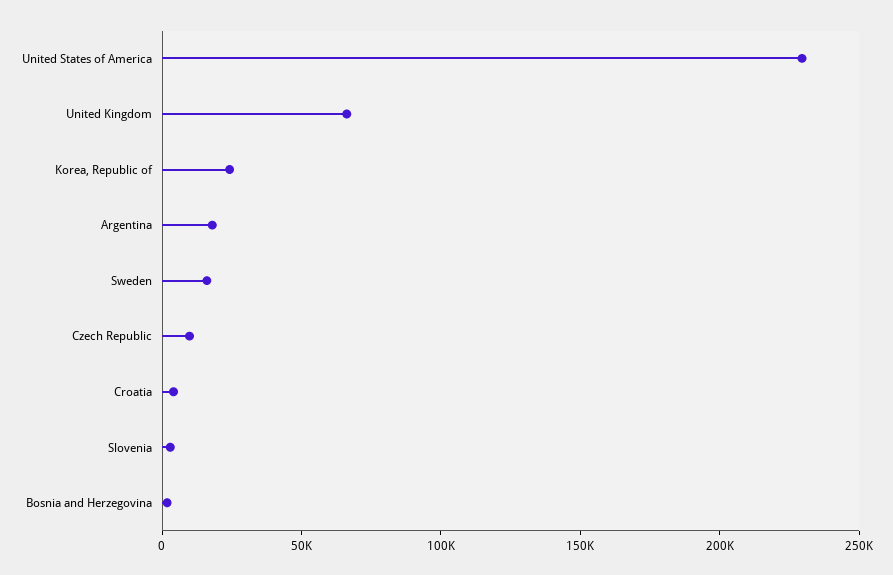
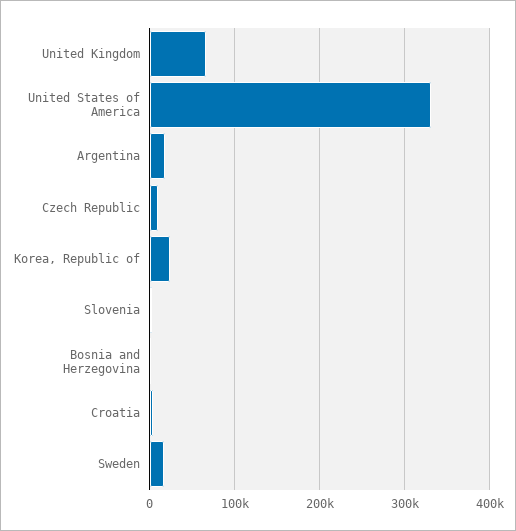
United States of America: 230000 -> 330000

